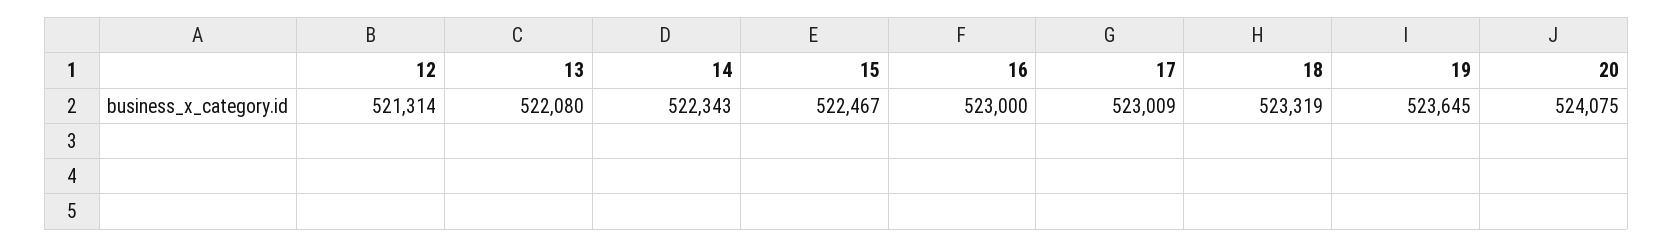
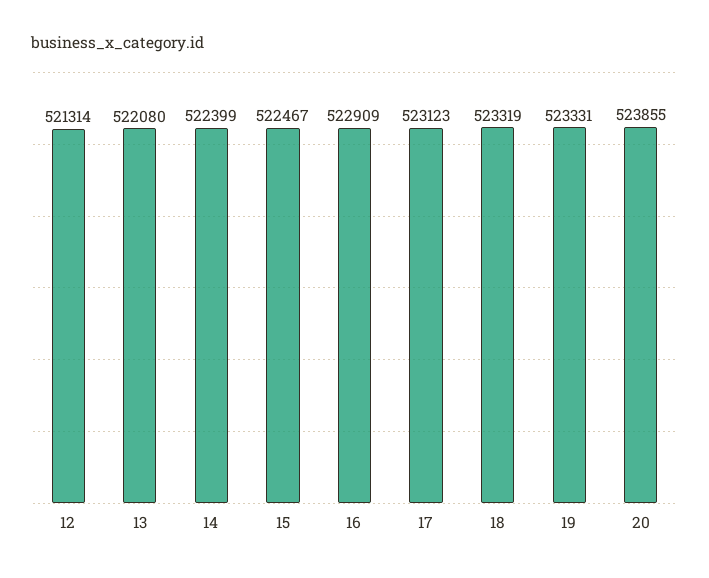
14: 522343 -> 522399
16: 523000 -> 522909
17: 523009 -> 523123
19: 523645 -> 523331
20: 524075 -> 523855

